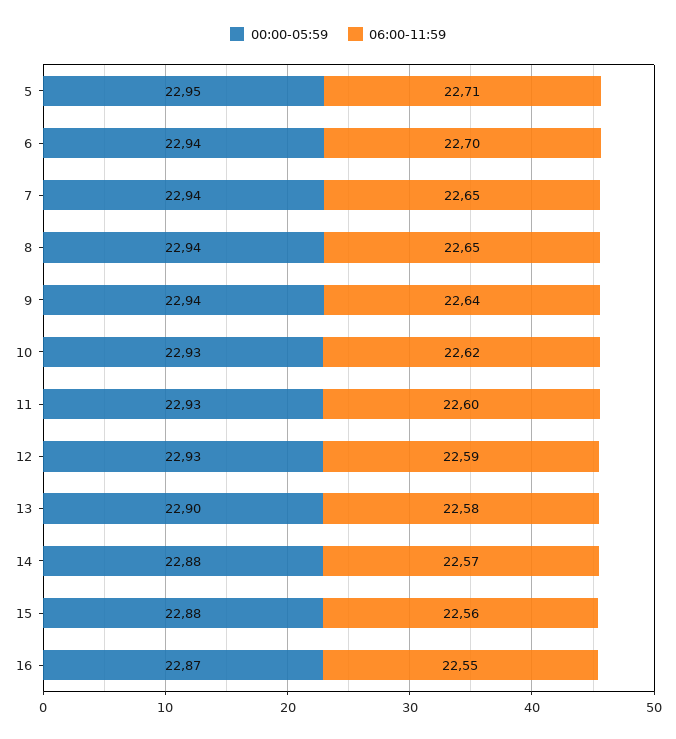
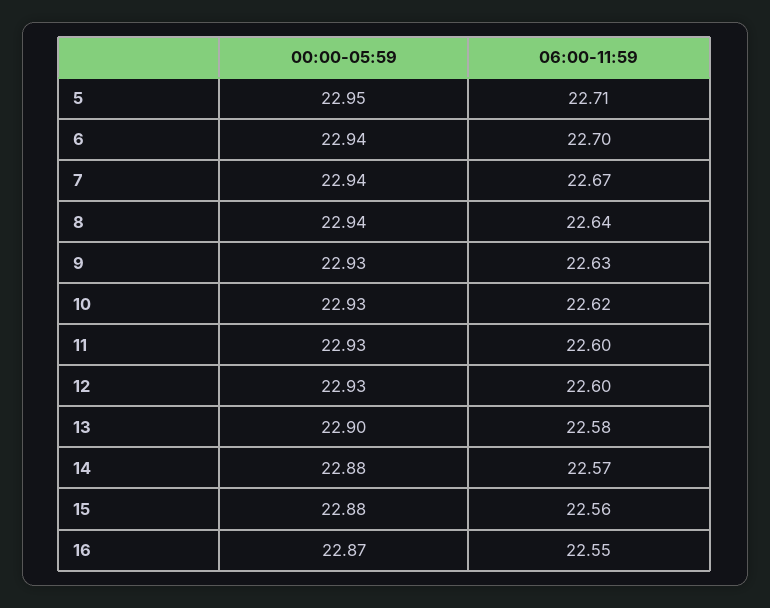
06:00-11:59, 7: 22.65 -> 22.67
06:00-11:59, 8: 22.65 -> 22.64
00:00-05:59, 9: 22.94 -> 22.93
06:00-11:59, 9: 22.64 -> 22.63
06:00-11:59, 12: 22.59 -> 22.6

